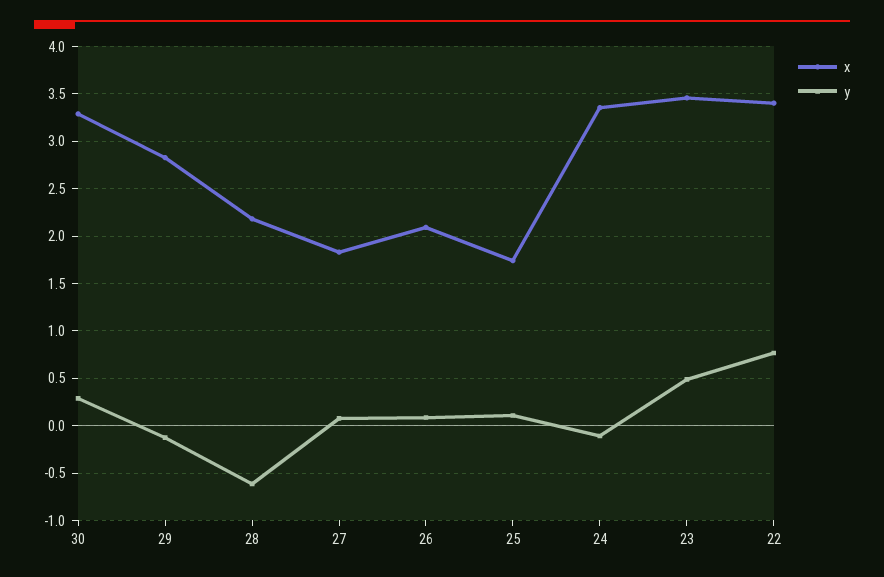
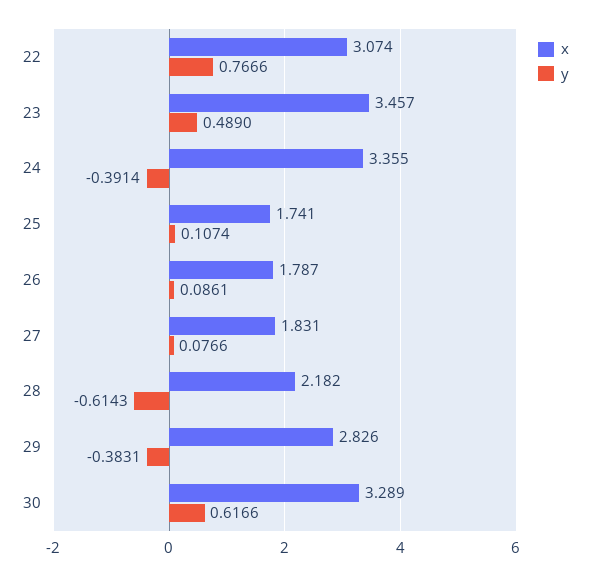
y, 30: 0.3 -> 0.6166
y, 29: -0.1 -> -0.3831
x, 26: 2.1 -> 1.787
y, 24: -0.1 -> -0.3914
x, 22: 3.4 -> 3.074

